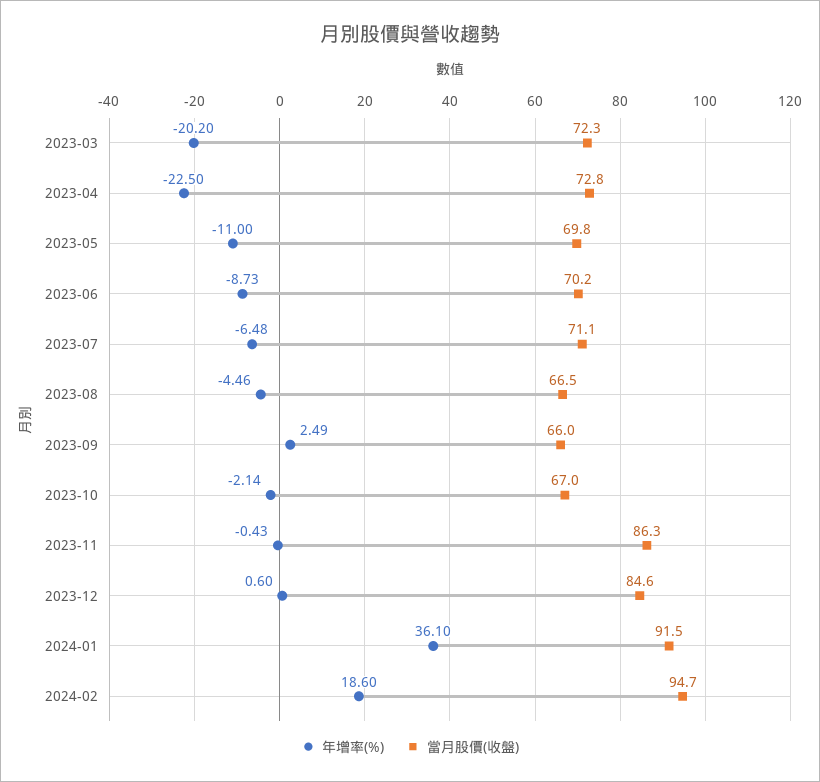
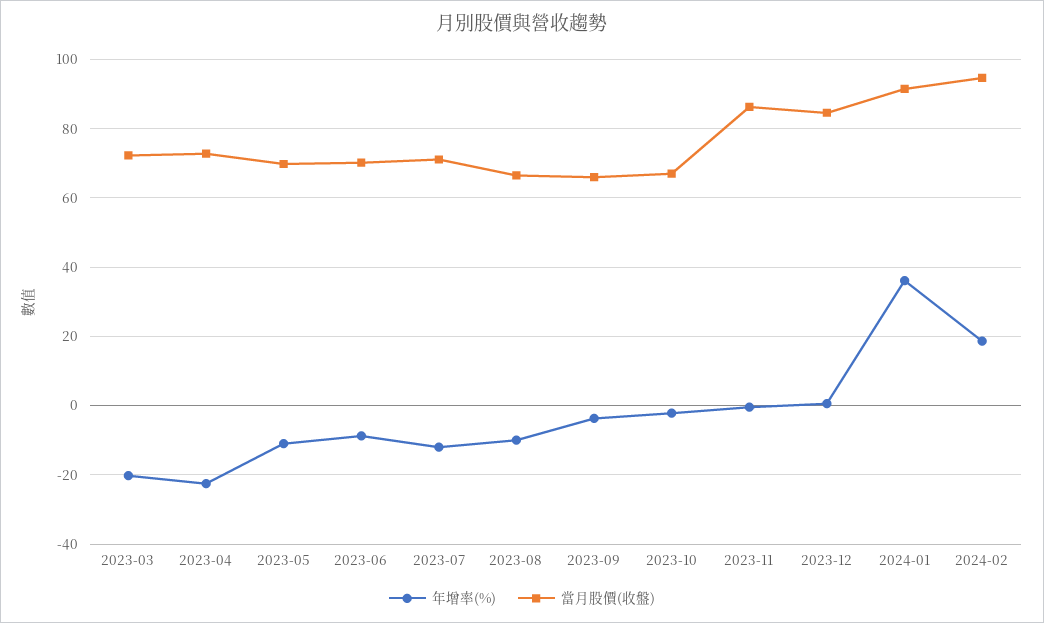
年增率(%), 2023-07: -6.48 -> -12
年增率(%), 2023-08: -4.46 -> -10
年增率(%), 2023-09: 2.49 -> -4

